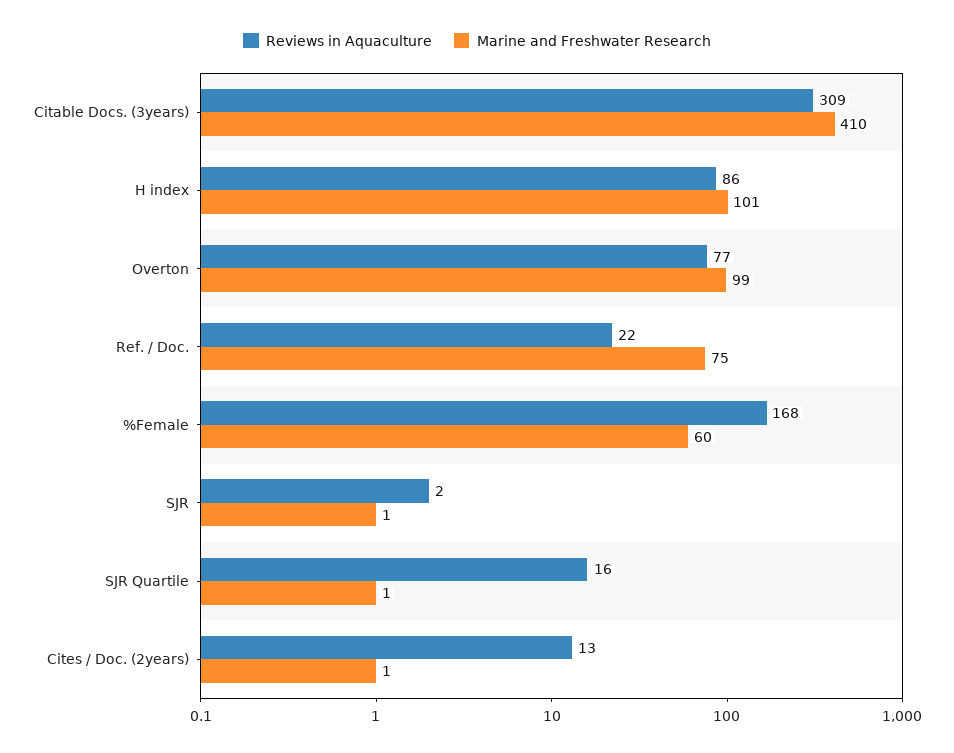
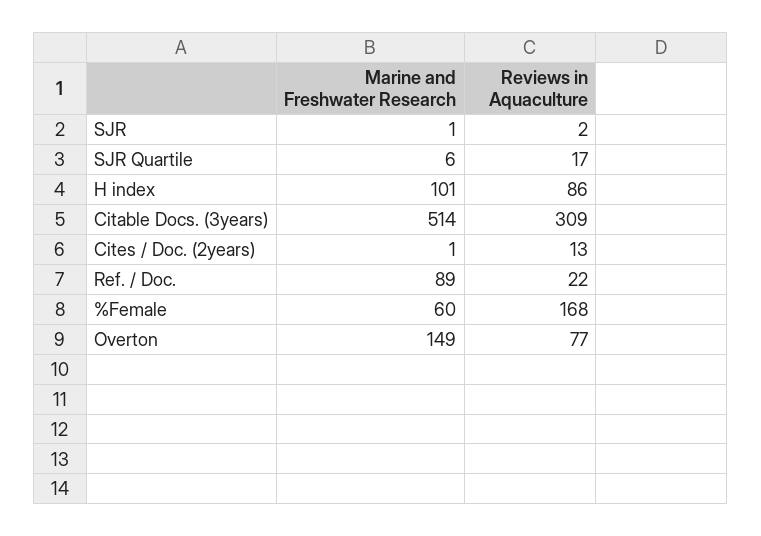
Marine and Freshwater Research, Citable Docs. (3years): 410 -> 514
Marine and Freshwater Research, Overton: 99 -> 149
Marine and Freshwater Research, Ref. / Doc.: 75 -> 89
Reviews in Aquaculture, SJR Quartile: 16 -> 17
Marine and Freshwater Research, SJR Quartile: 1 -> 6

